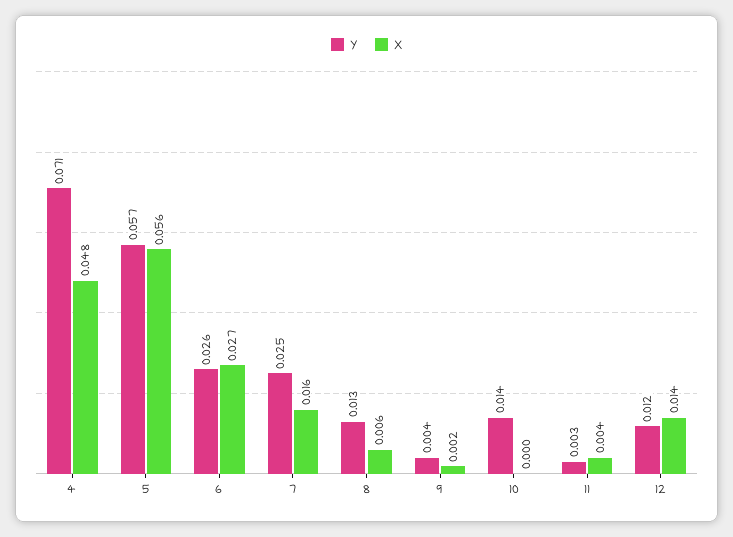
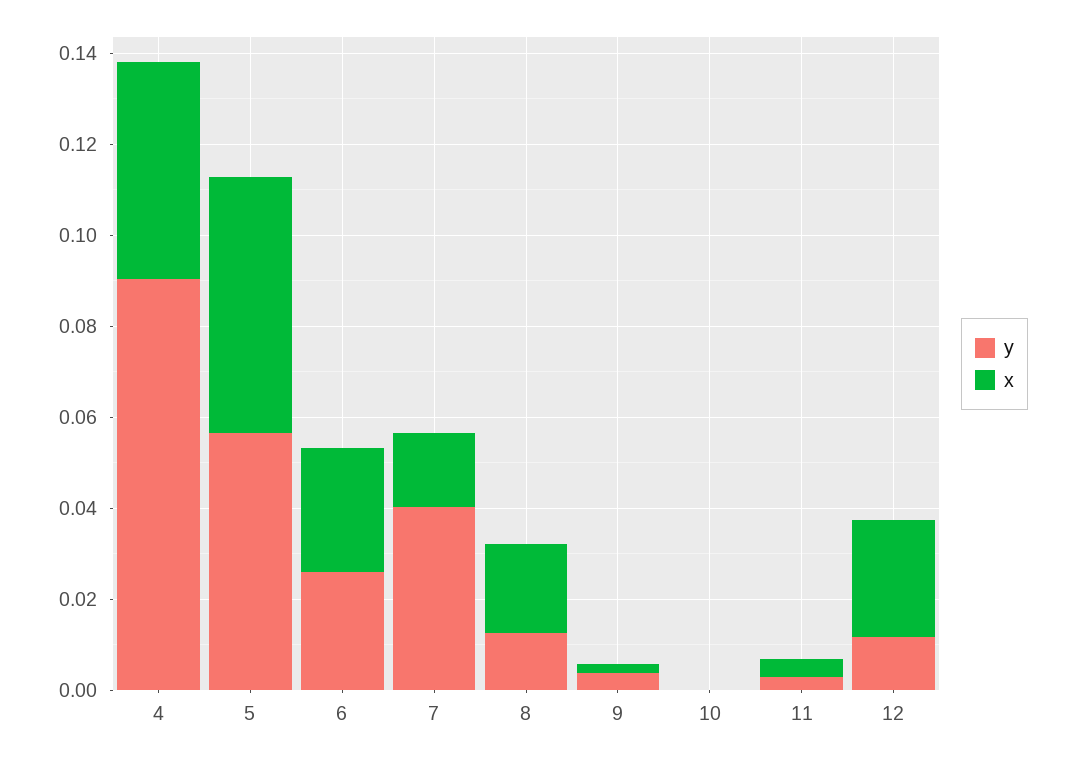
Y, 4: 0.071 -> 0.09
Y, 7: 0.025 -> 0.04
X, 8: 0.006 -> 0.02
Y, 10: 0.014 -> 0
X, 12: 0.014 -> 0.025

